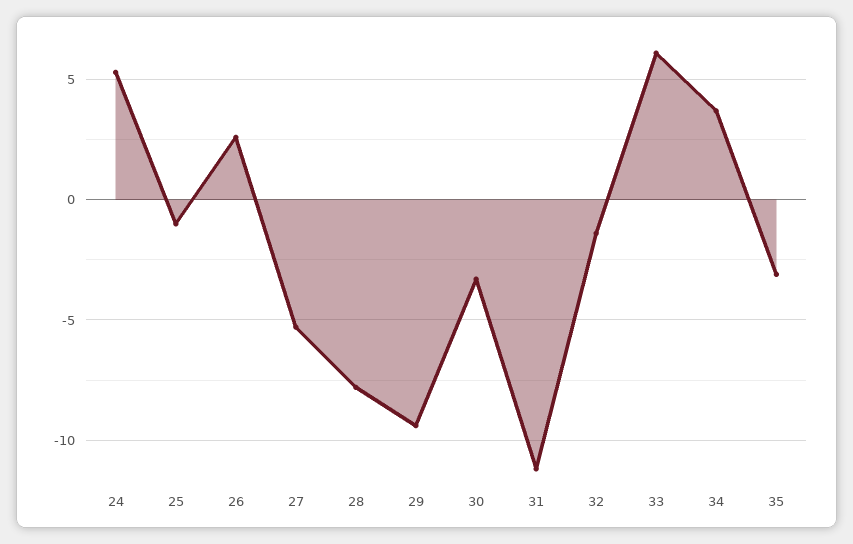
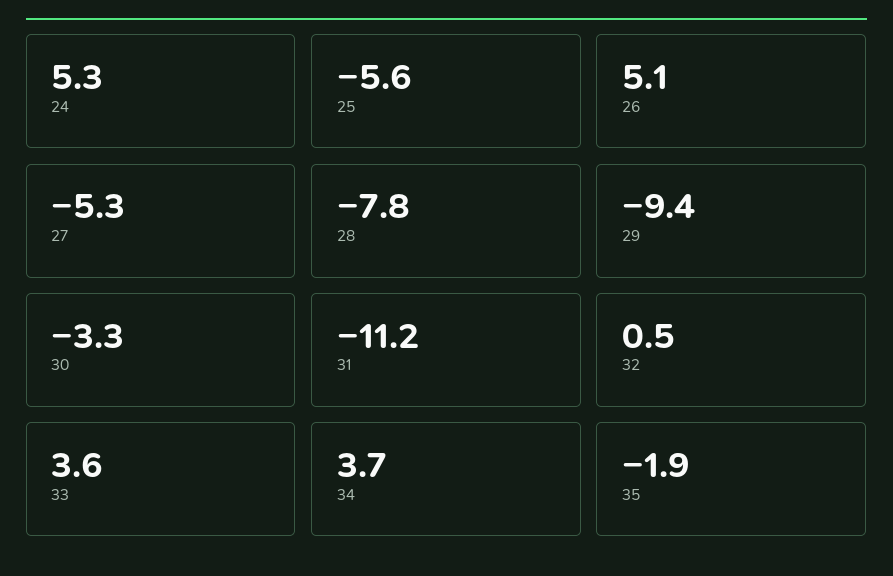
25: -1 -> -5.6
26: 2.5 -> 5.1
32: -1.5 -> 0.5
33: 6 -> 3.6
35: -3 -> -1.9

